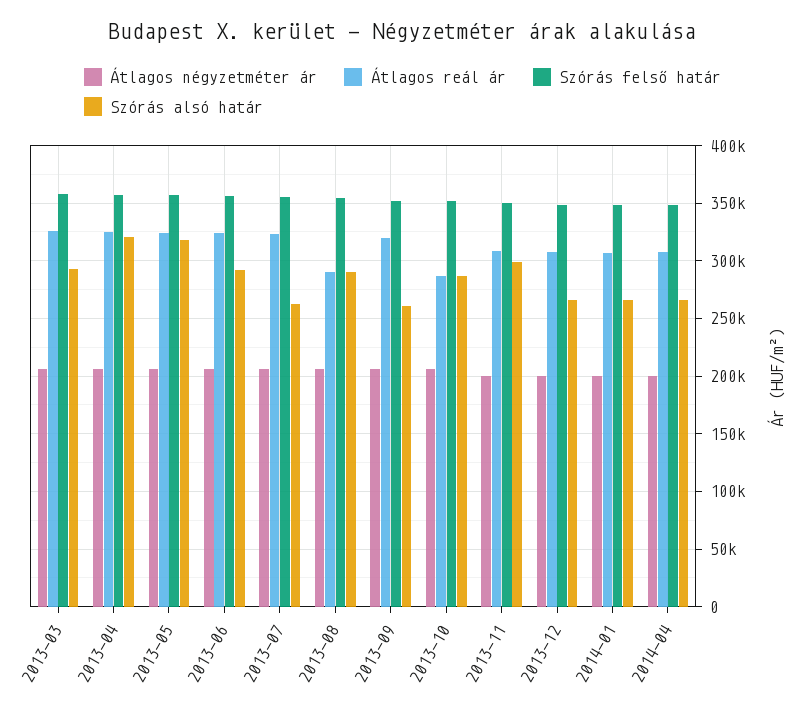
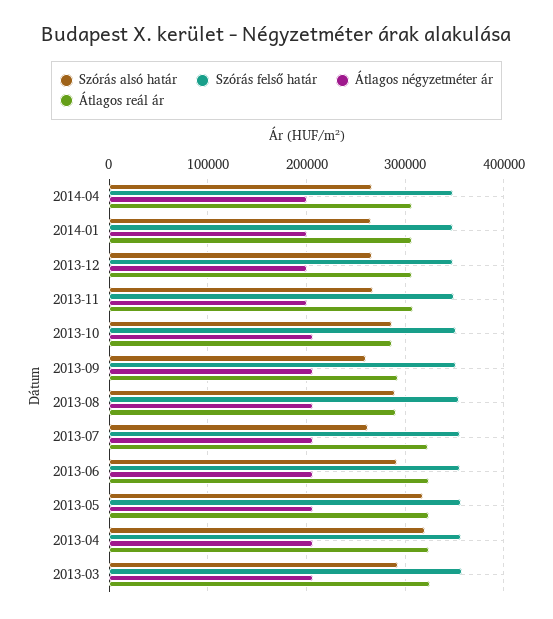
Átlagos reál ár, 2013-09: 320000 -> 290000
Szórás alsó határ, 2013-11: 300000 -> 270000

